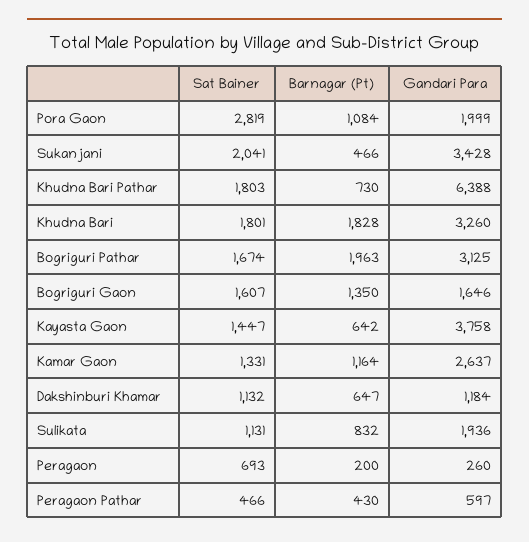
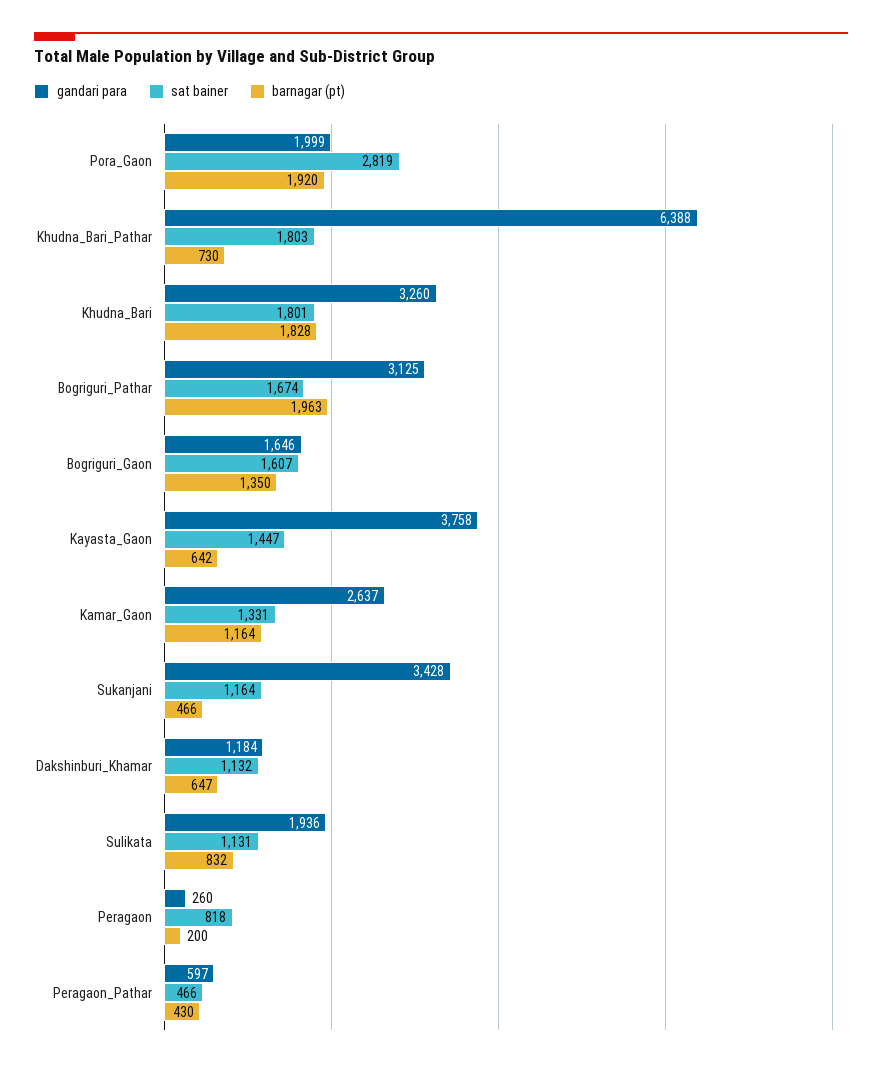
Barnagar (Pt), Pora Gaon: 1084 -> 1920
Sat Bainer, Sukanjani: 2041 -> 1164
Sat Bainer, Peragaon: 693 -> 818

